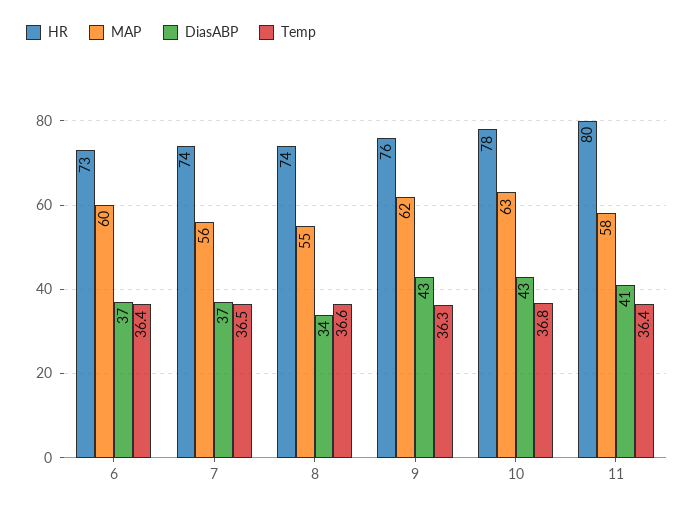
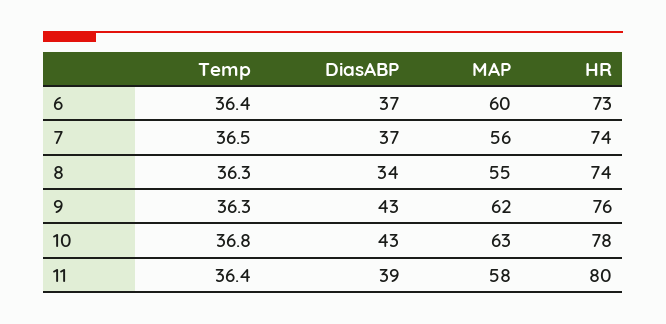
Temp, 8: 36.6 -> 36.3
DiasABP, 11: 41 -> 39

